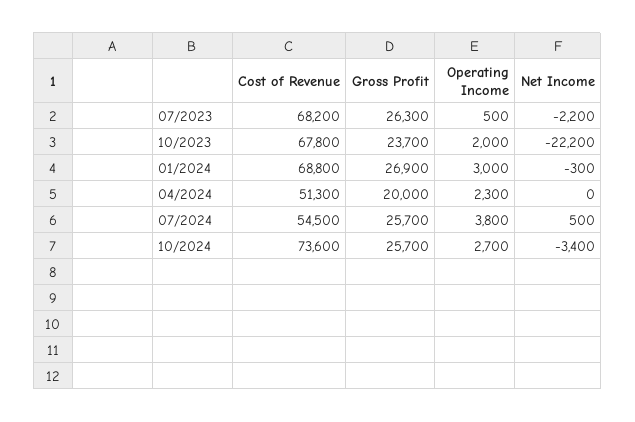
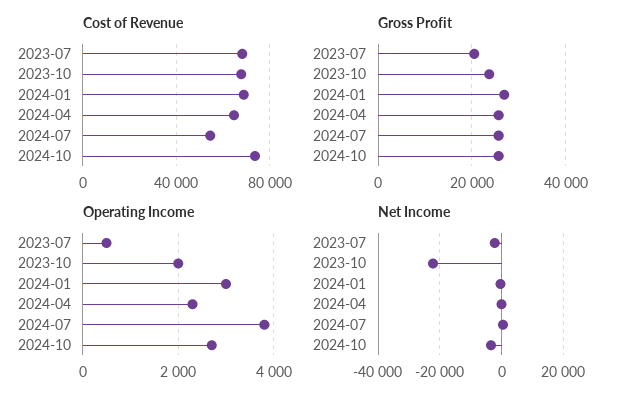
Gross Profit, 07/2023: 26300 -> 20000
Cost of Revenue, 04/2024: 51300 -> 65000
Gross Profit, 04/2024: 20000 -> 26000

